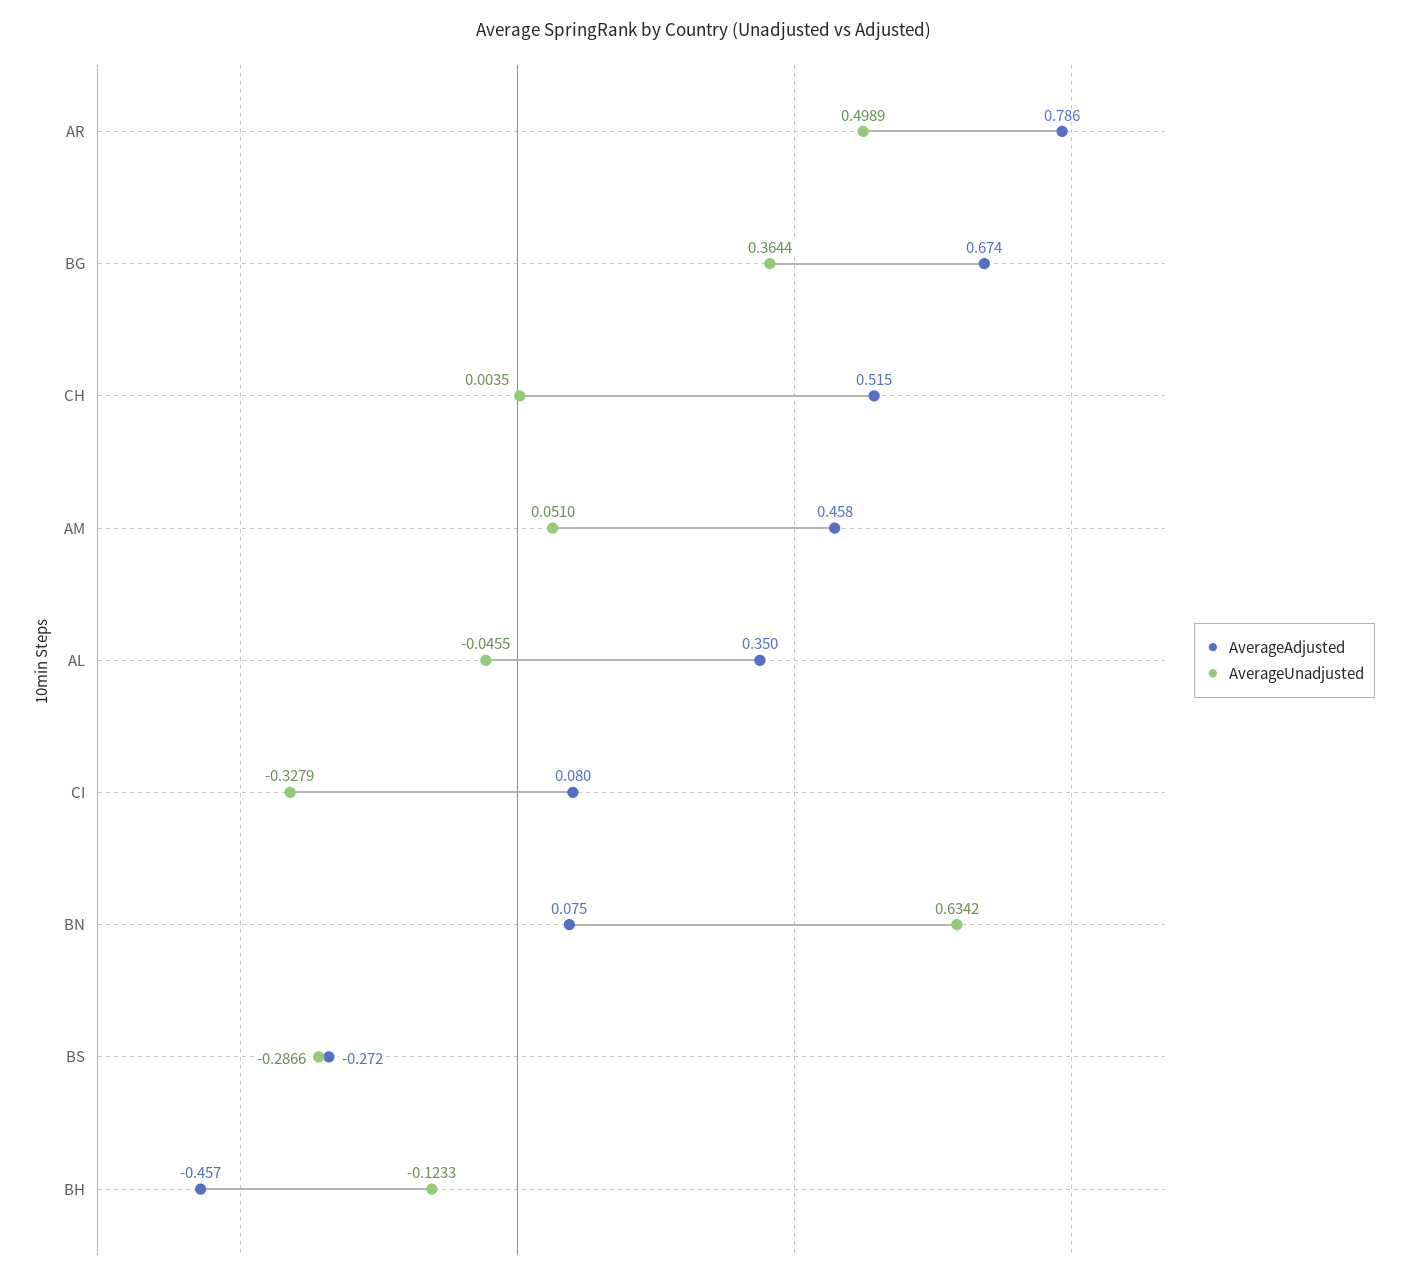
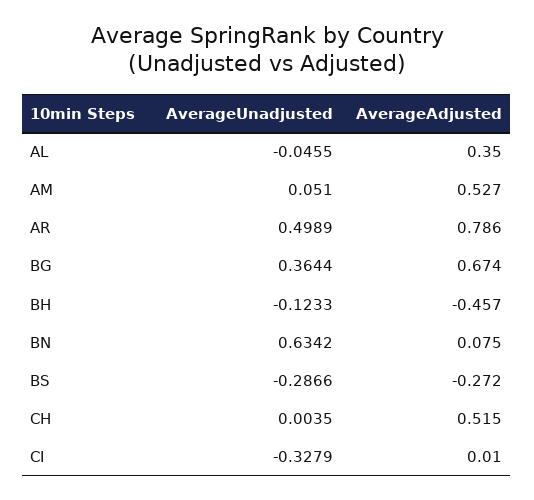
AverageAdjusted, AM: 0.458 -> 0.527
AverageAdjusted, CI: 0.08 -> 0.01

